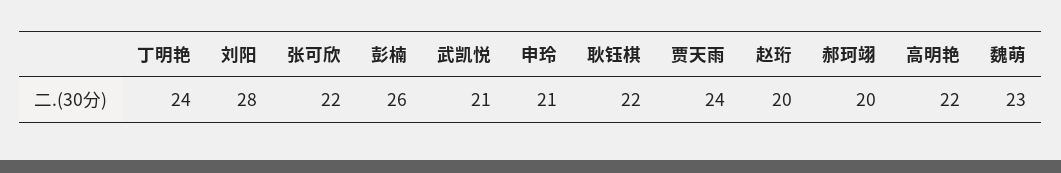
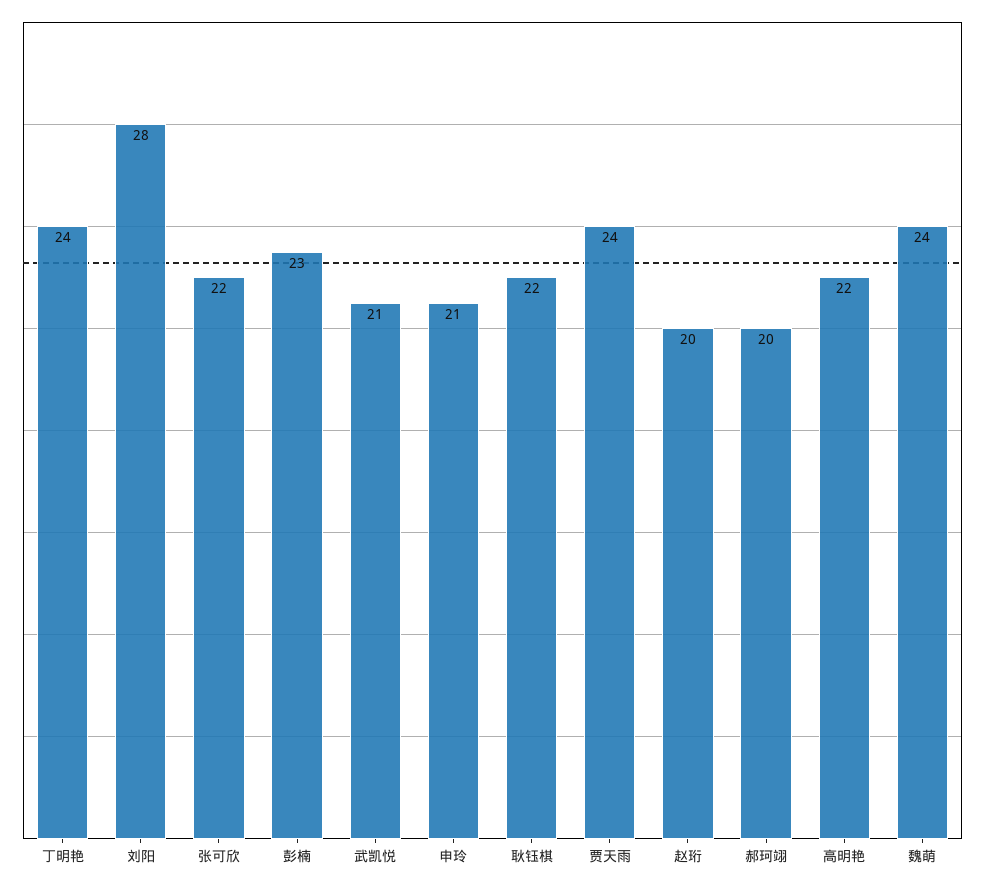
彭楠: 26 -> 23
魏萌: 23 -> 24

